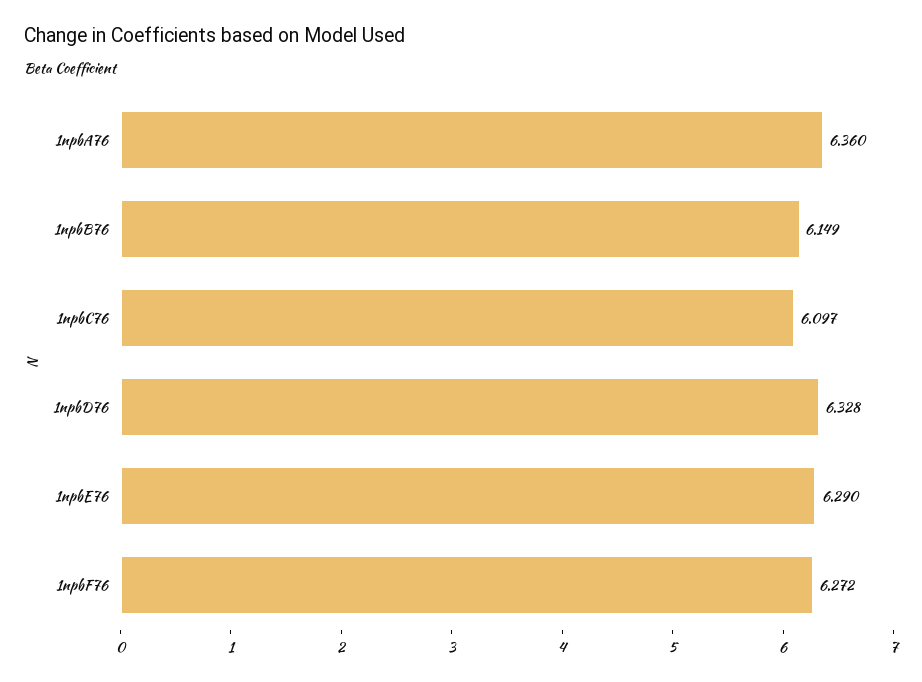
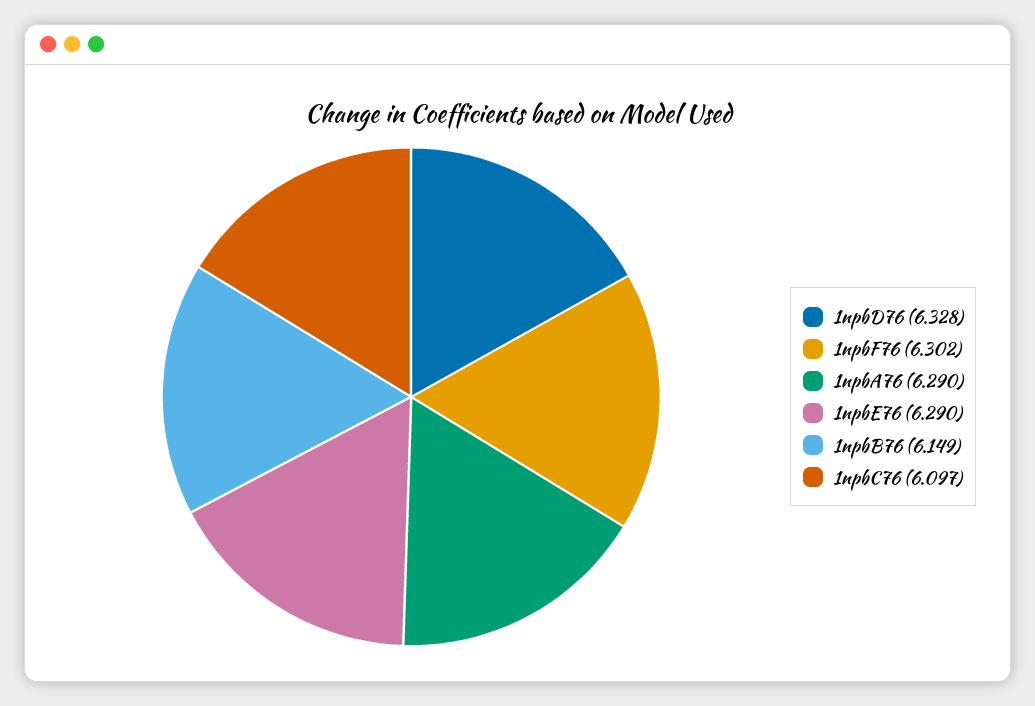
1npbA76: 6.36 -> 6.29
1npbF76: 6.272 -> 6.302

